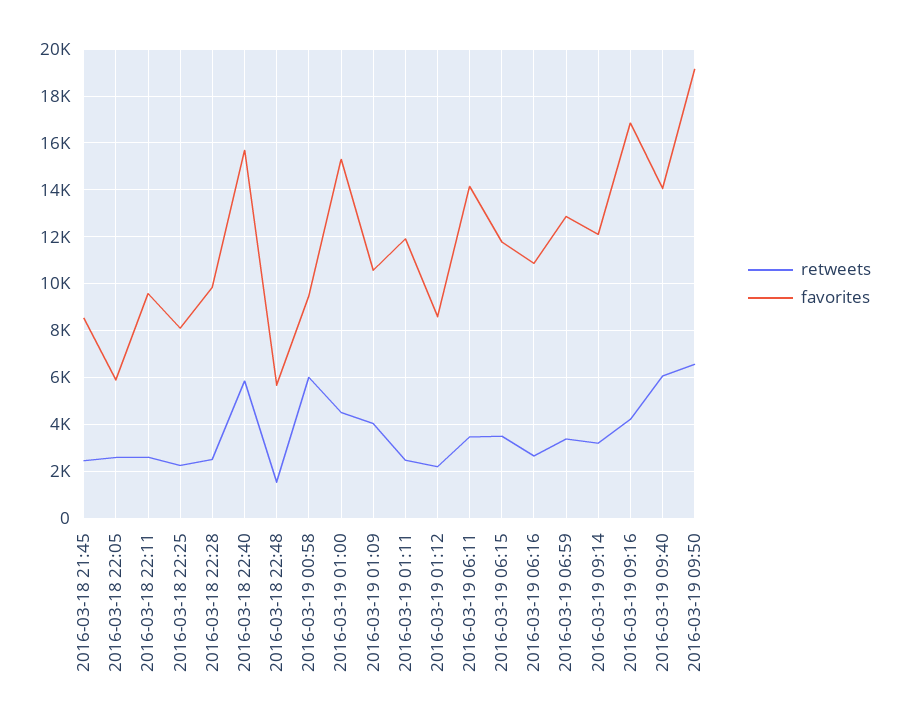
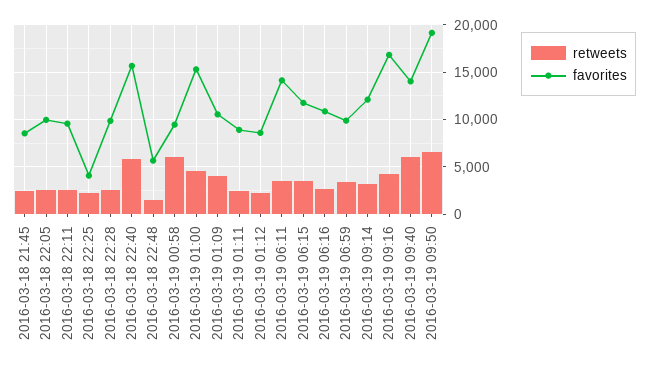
favorites, 2016-03-18 22:05: 6000 -> 10000
favorites, 2016-03-18 22:25: 8000 -> 4000
favorites, 2016-03-19 01:11: 12000 -> 9000
favorites, 2016-03-19 06:59: 13000 -> 10000

